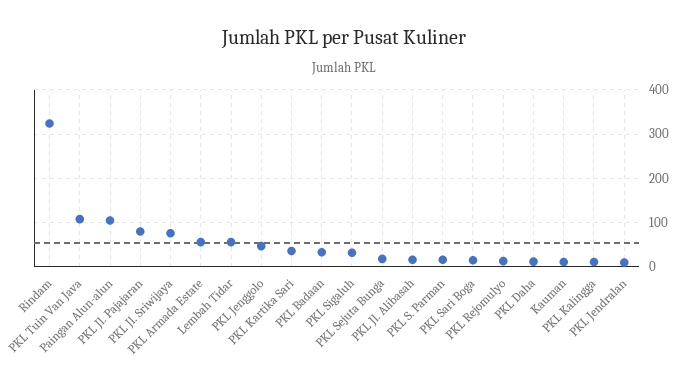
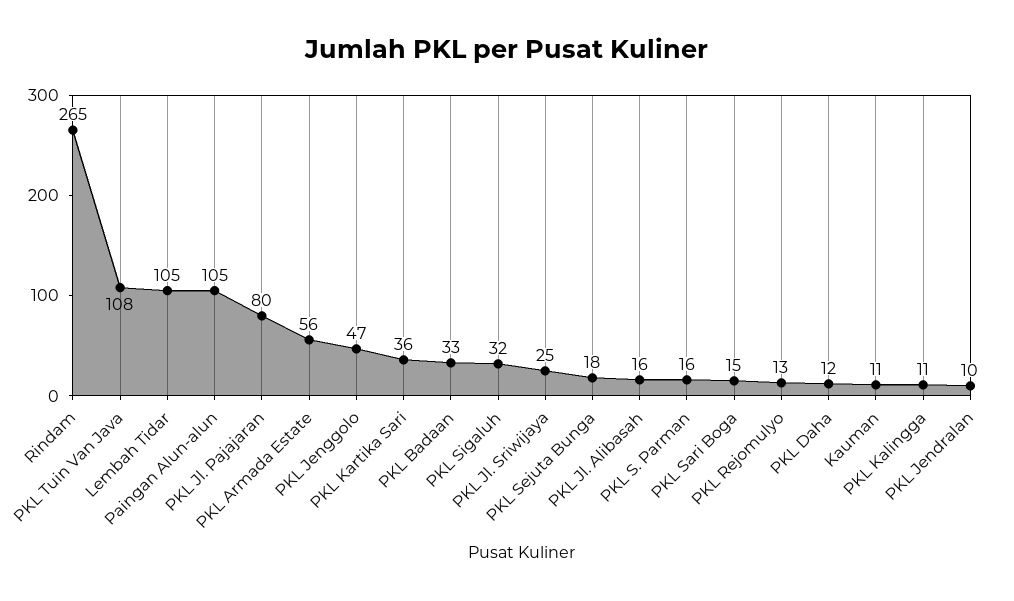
Rindam: 320 -> 265
PKL Jl. Sriwijaya: 80 -> 25
Lembah Tidar: 60 -> 105

